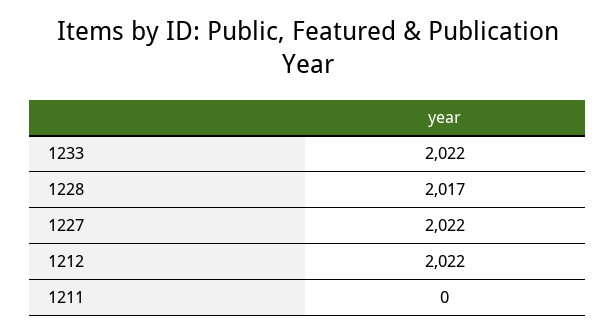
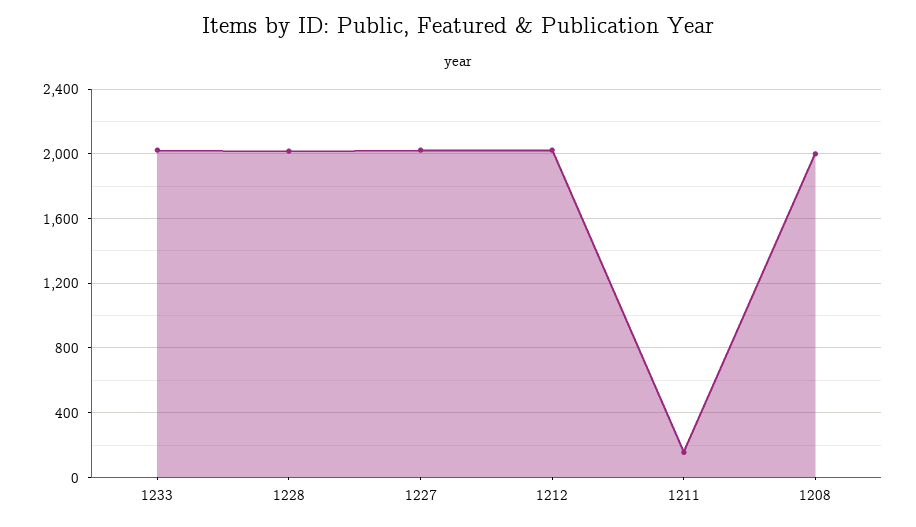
1211: 0 -> 150
1208: none -> 2000

